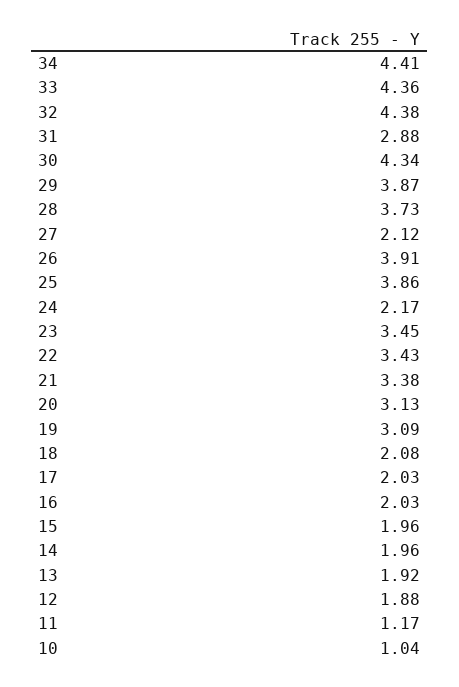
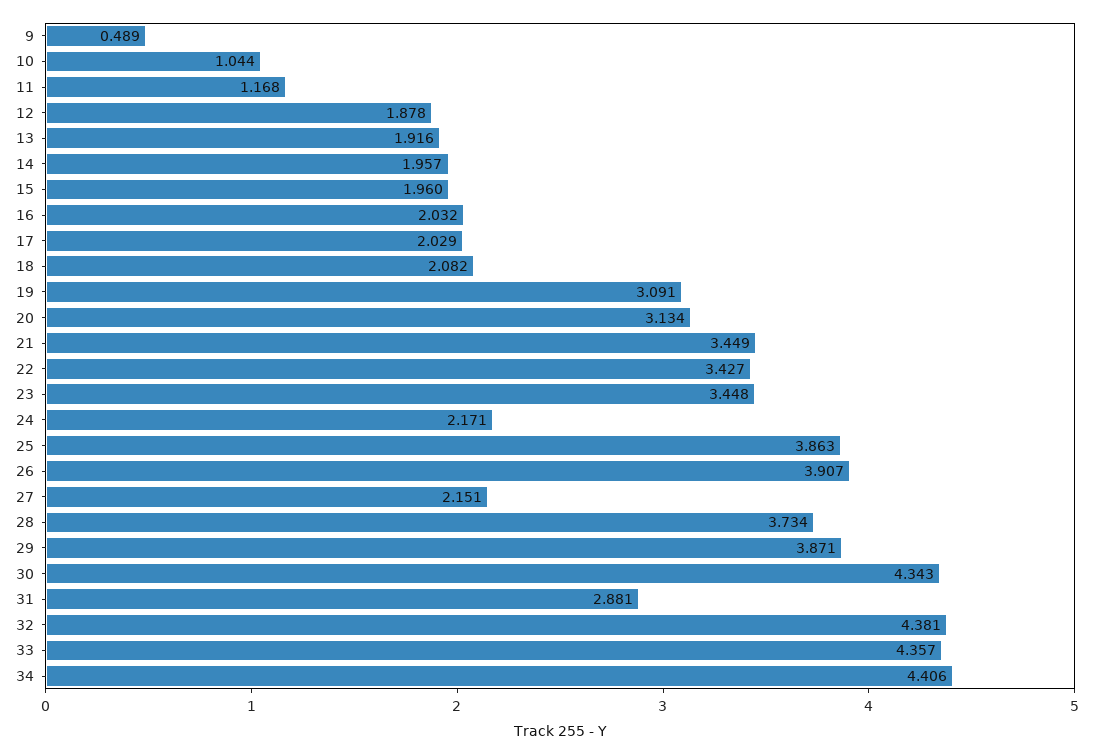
27: 2.12 -> 2.151
21: 3.38 -> 3.449
9: none -> 0.489

